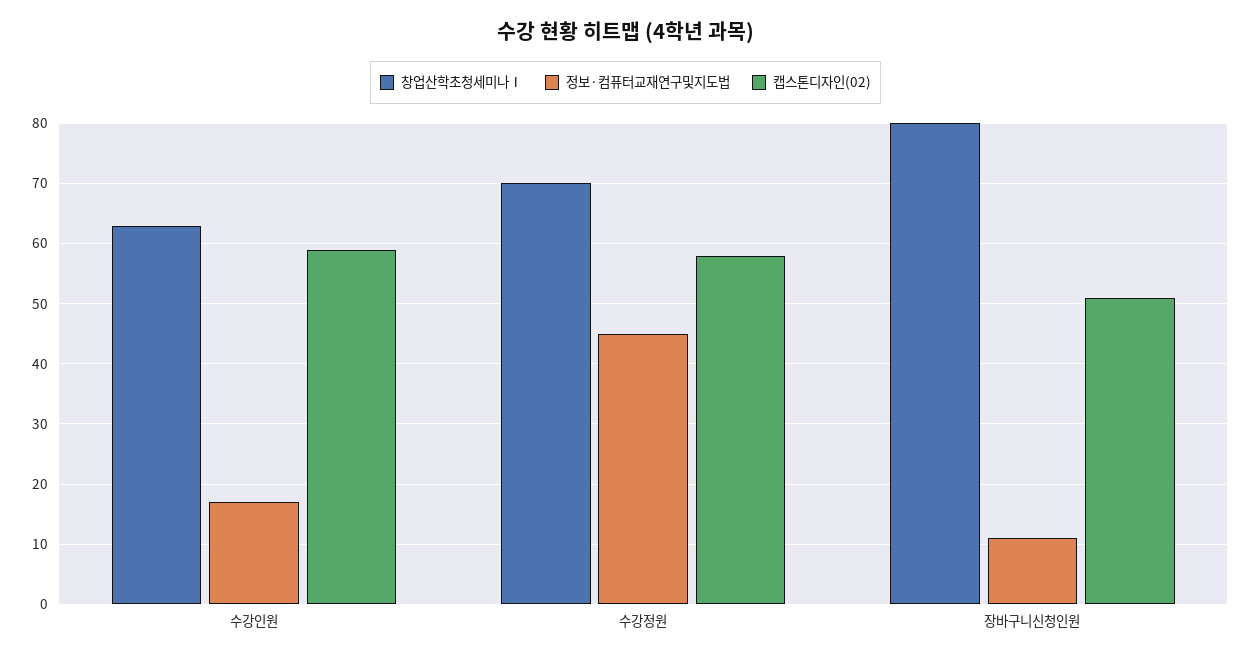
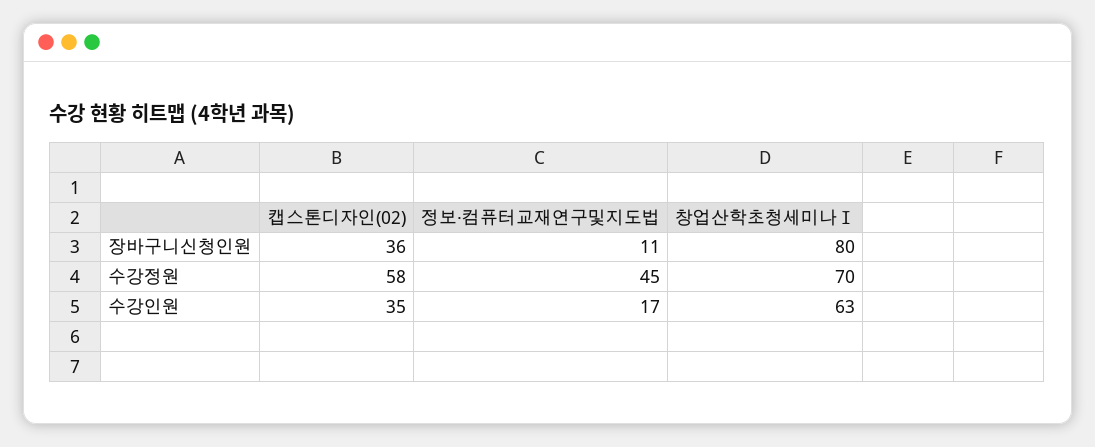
캡스톤디자인(02), 수강인원: 59 -> 35
캡스톤디자인(02), 장바구니신청인원: 51 -> 36

